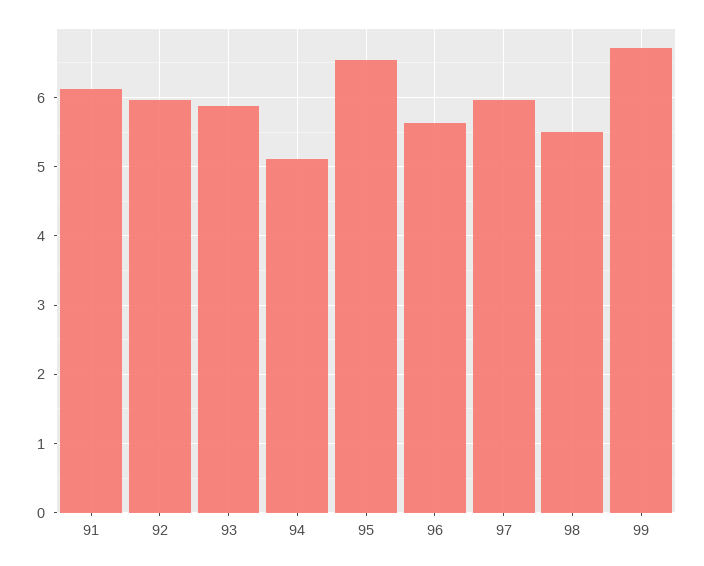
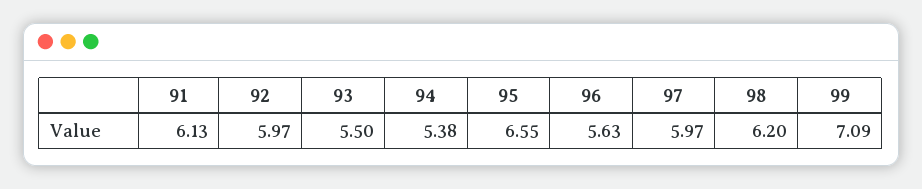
93: 5.9 -> 5.5
94: 5.1 -> 5.38
98: 5.5 -> 6.2
99: 6.7 -> 7.09

